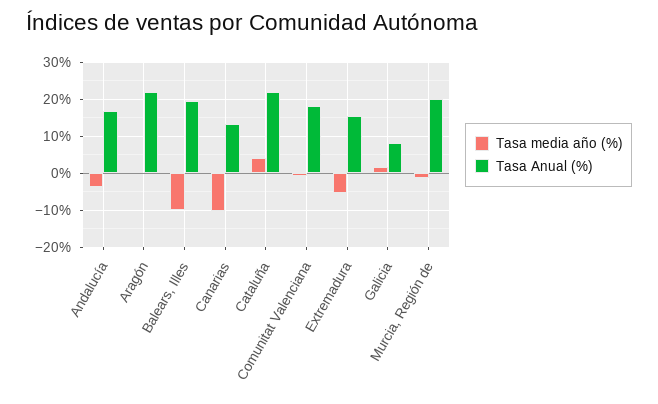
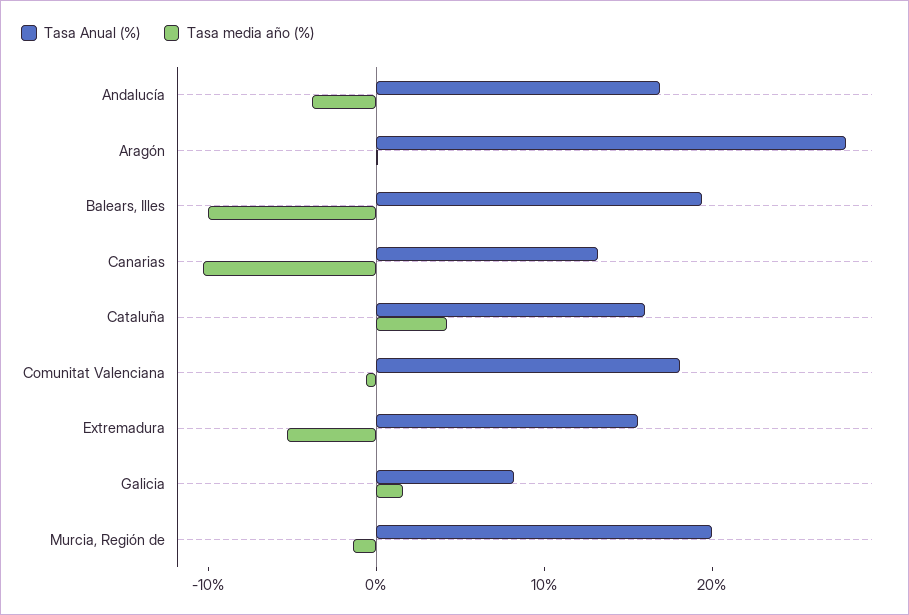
Tasa Anual (%), Aragón: 22 -> 28
Tasa Anual (%), Cataluña: 22 -> 16

